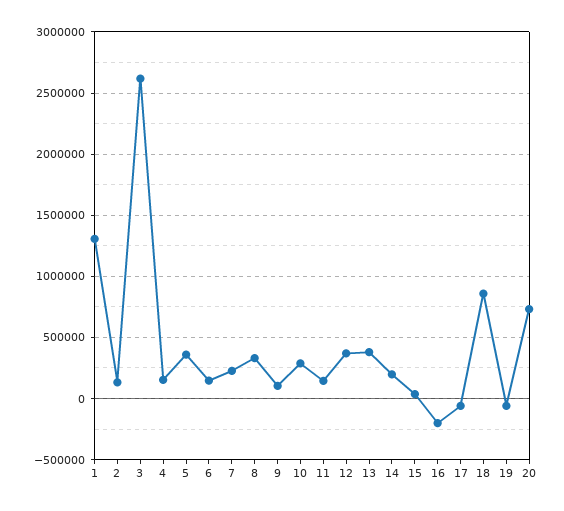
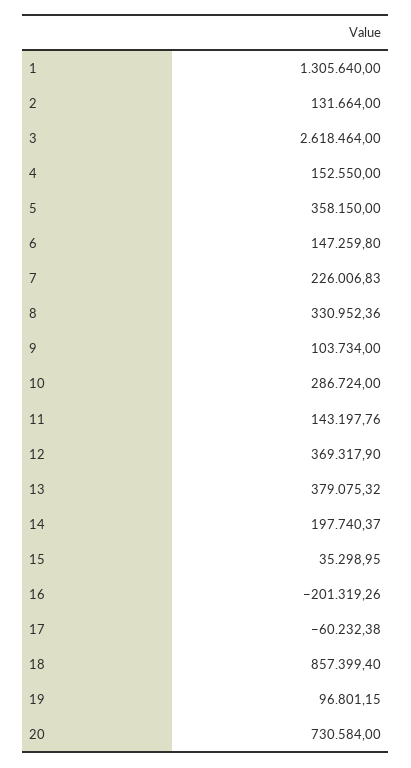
19: -50000 -> 96801.15

